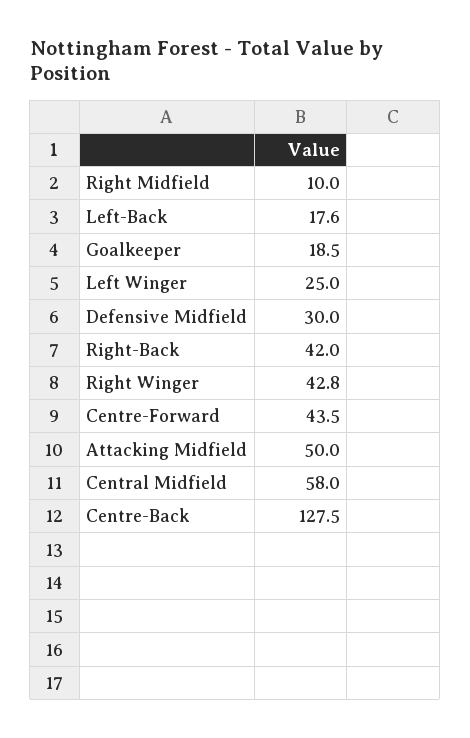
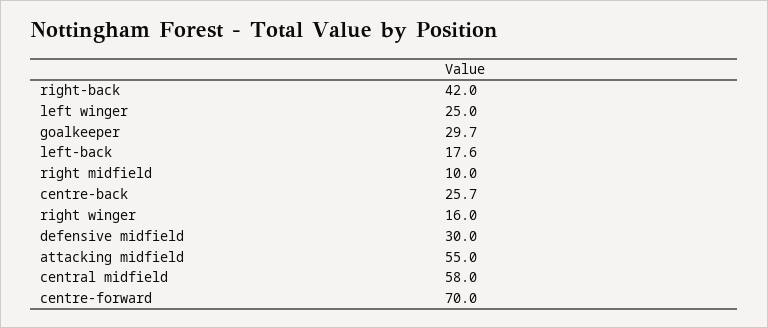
Goalkeeper: 18.5 -> 29.7
Right Winger: 42.8 -> 16
Centre-Forward: 43.5 -> 70
Attacking Midfield: 50 -> 55
Centre-Back: 127.5 -> 25.7

